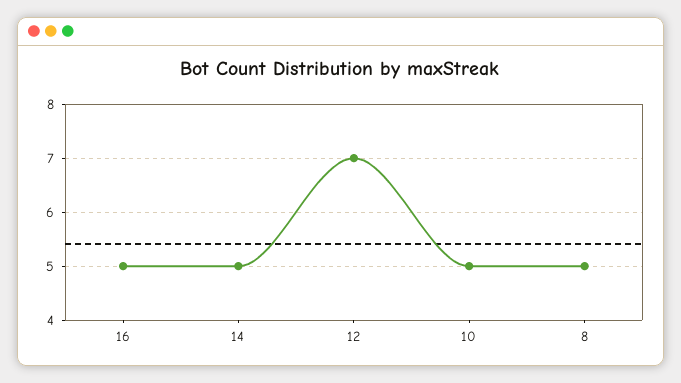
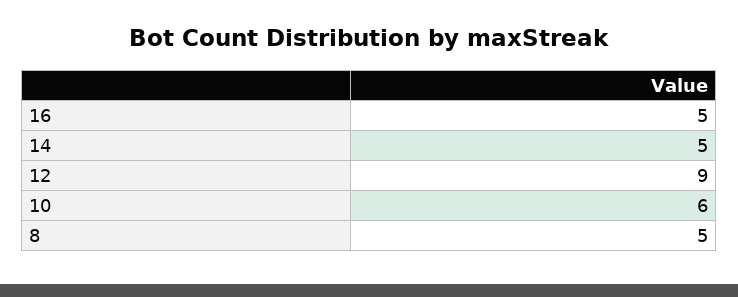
12: 7 -> 9
10: 5 -> 6

